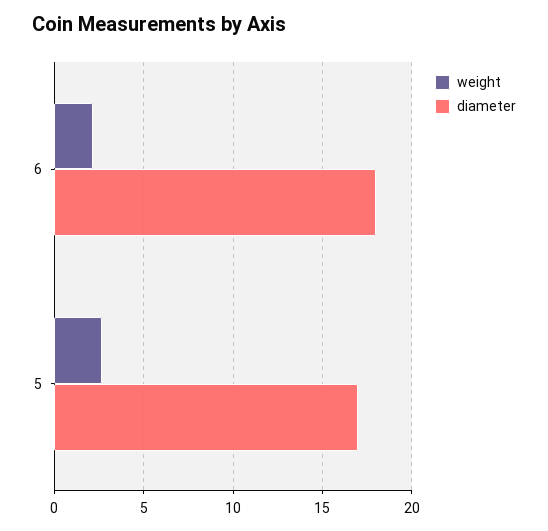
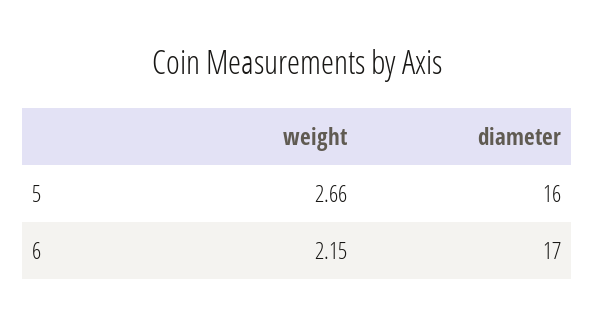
diameter, 6: 18 -> 17
diameter, 5: 17 -> 16

